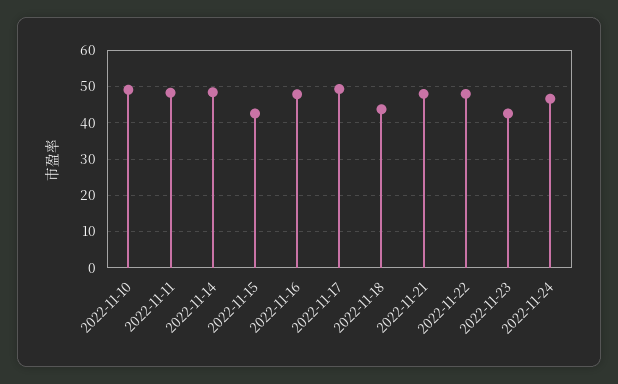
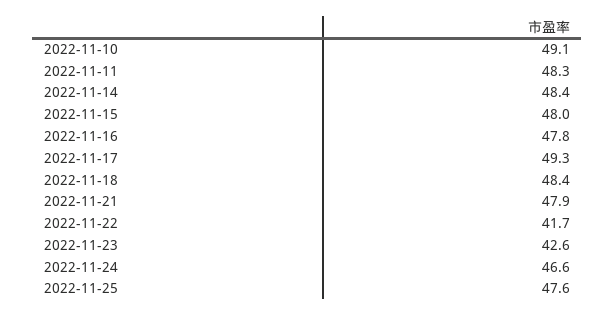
2022-11-15: 42 -> 48
2022-11-18: 44 -> 48.4
2022-11-22: 48 -> 41.7
2022-11-25: none -> 47.6

